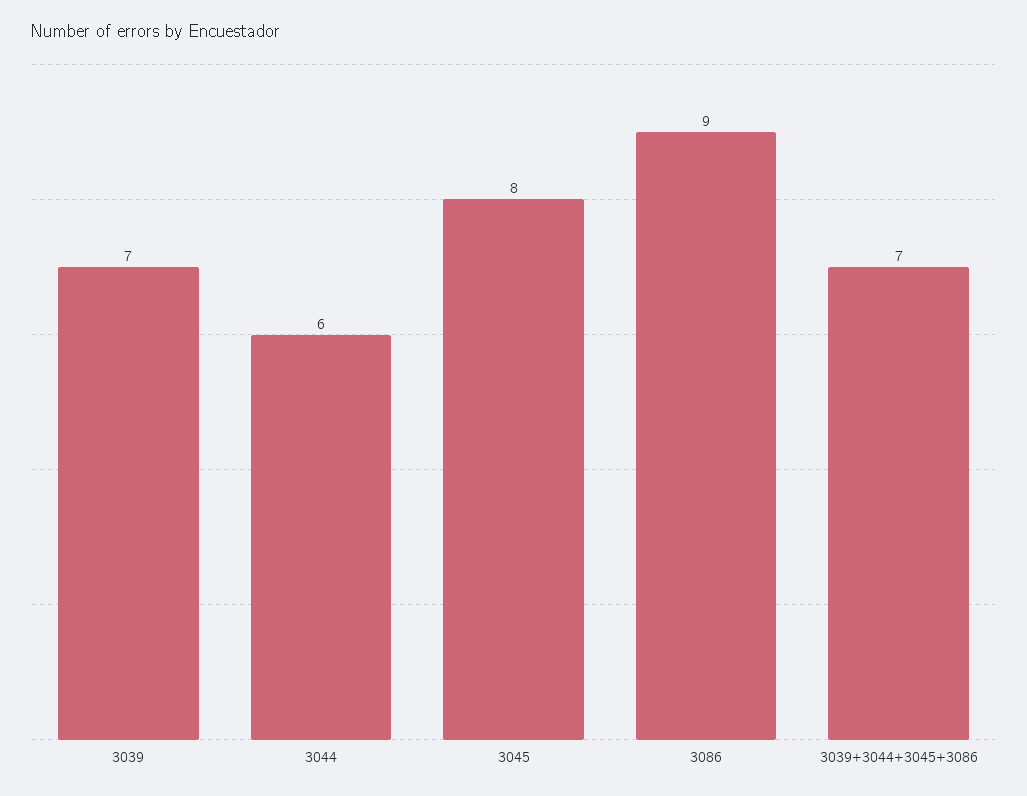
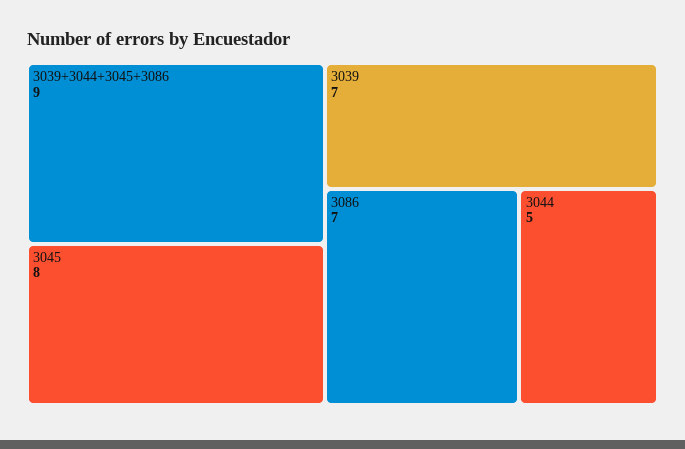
3044: 6 -> 5
3086: 9 -> 7
3039+3044+3045+3086: 7 -> 9

